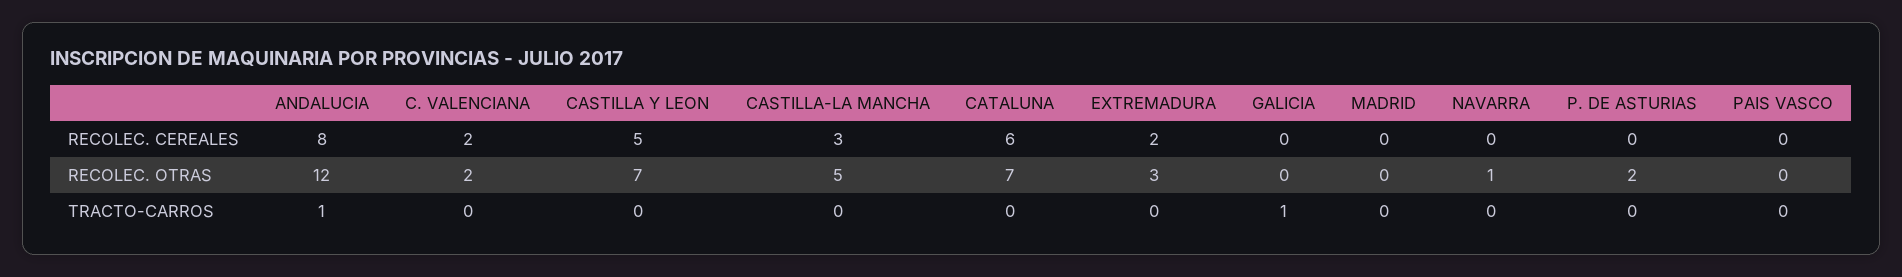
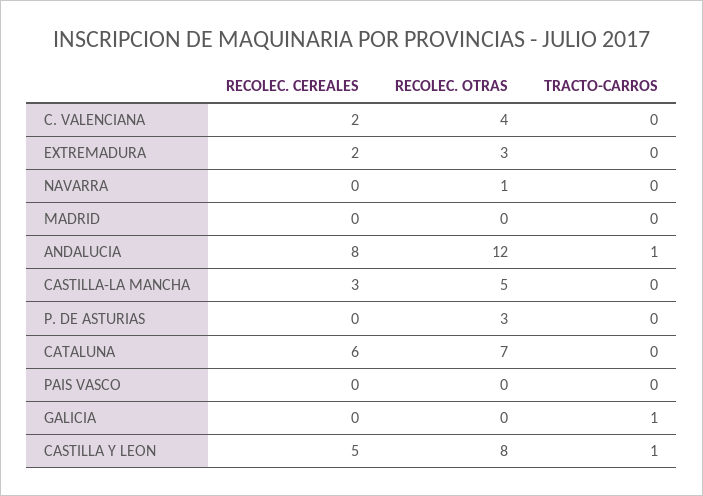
C. VALENCIANA, RECOLEC. OTRAS: 2 -> 4
CASTILLA Y LEON, RECOLEC. OTRAS: 7 -> 8
P. DE ASTURIAS, RECOLEC. OTRAS: 2 -> 3
CASTILLA Y LEON, TRACTO-CARROS: 0 -> 1

